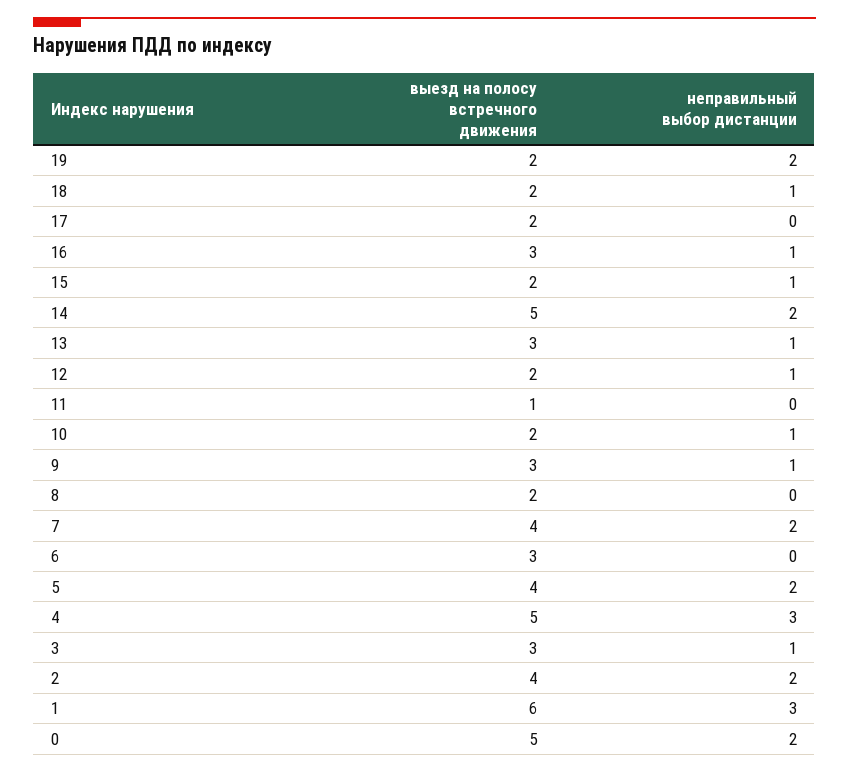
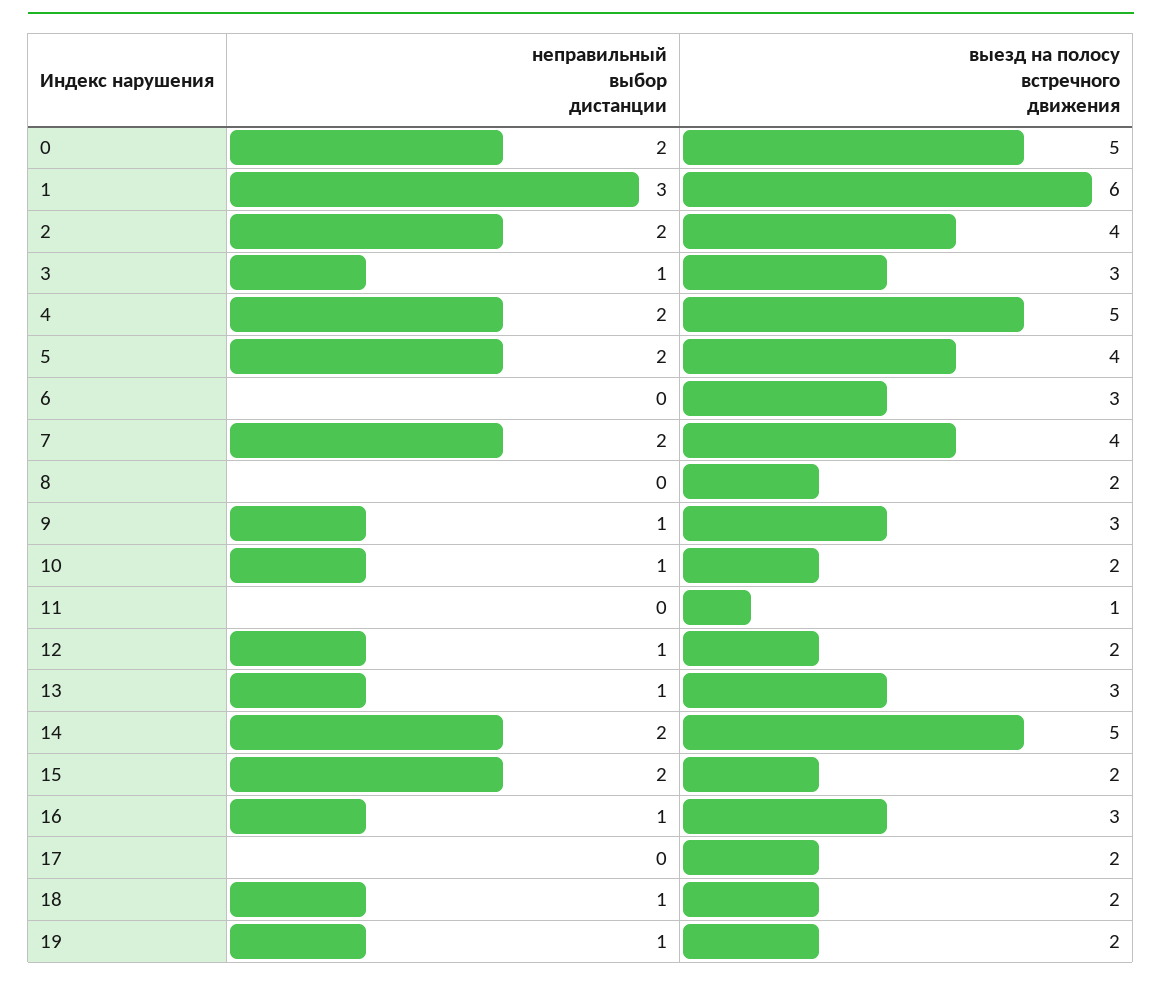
неправильный выбор дистанции, 19: 2 -> 1
неправильный выбор дистанции, 15: 1 -> 2
неправильный выбор дистанции, 4: 3 -> 2

